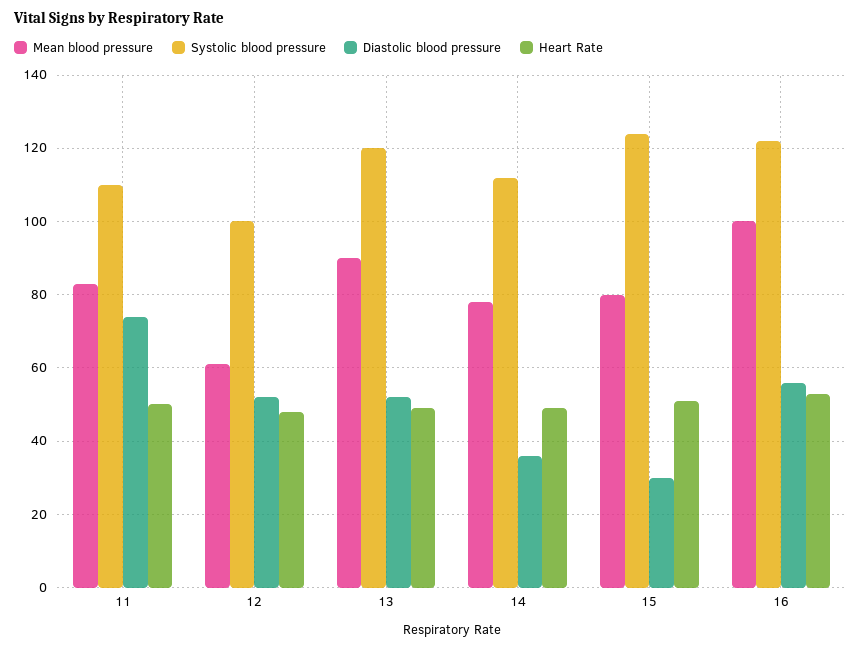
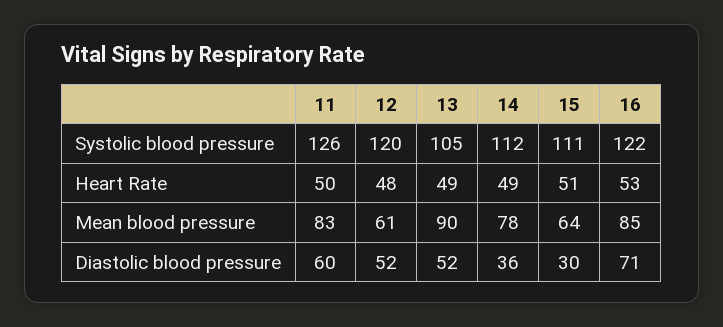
Systolic blood pressure, 11: 110 -> 126
Diastolic blood pressure, 11: 75 -> 60
Systolic blood pressure, 12: 100 -> 120
Systolic blood pressure, 13: 120 -> 105
Mean blood pressure, 15: 80 -> 64
Systolic blood pressure, 15: 125 -> 111
Mean blood pressure, 16: 100 -> 85
Diastolic blood pressure, 16: 55 -> 71

